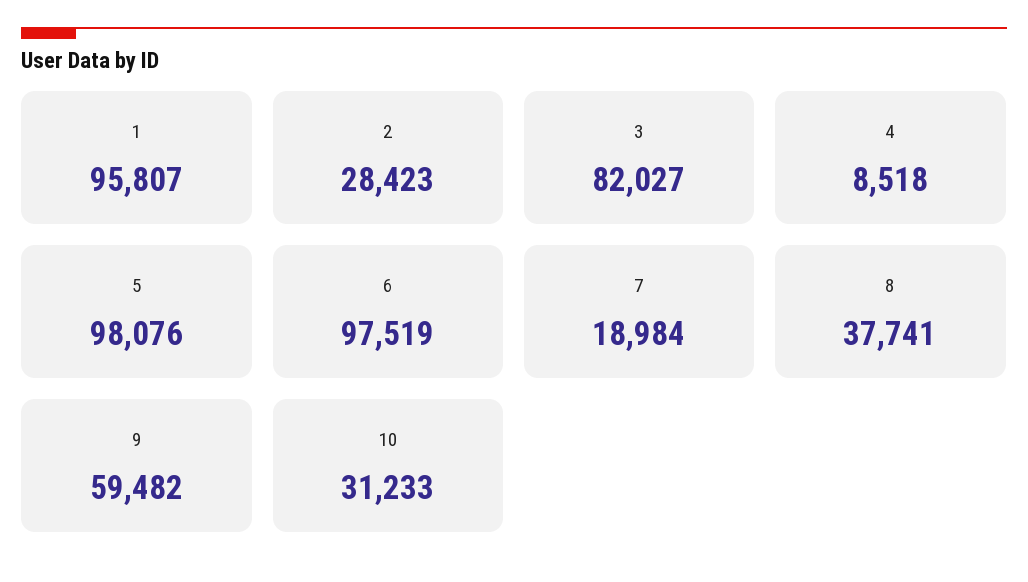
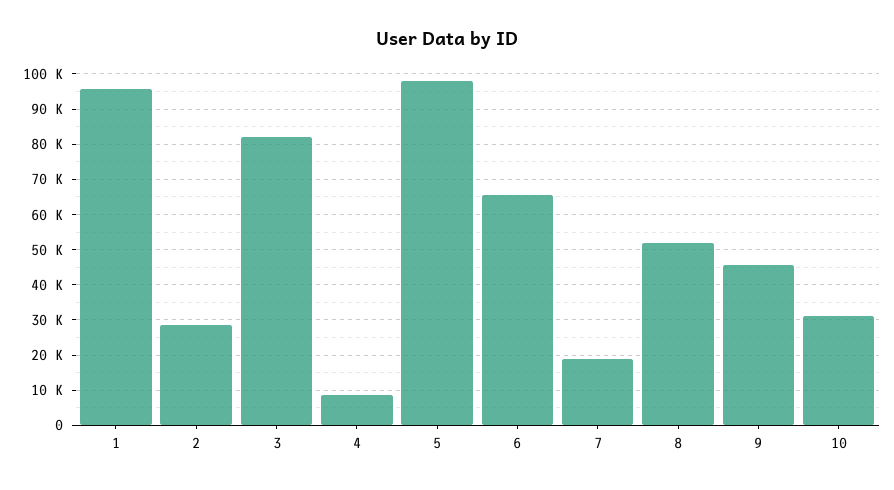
6: 97519 -> 66000
8: 37741 -> 52000
9: 59482 -> 46000

